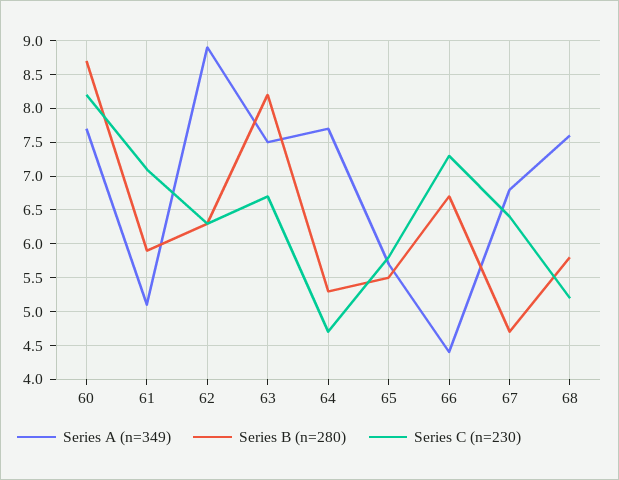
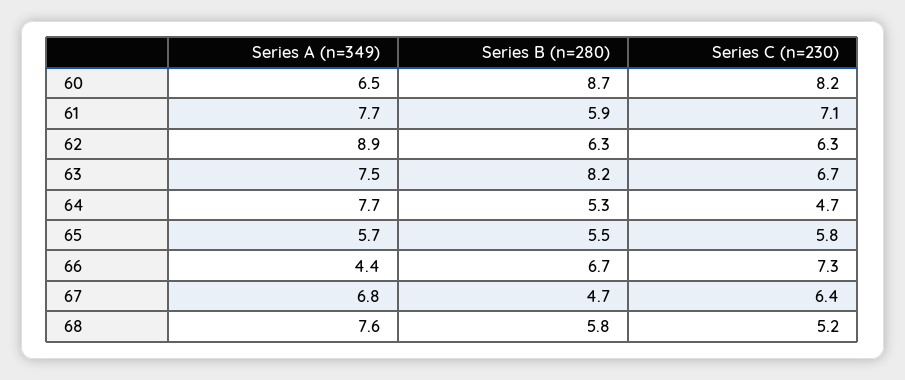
Series A (n=349), 60: 7.7 -> 6.5
Series A (n=349), 61: 5.1 -> 7.7

